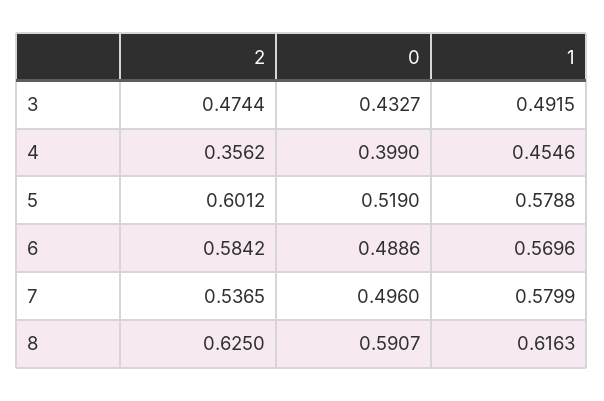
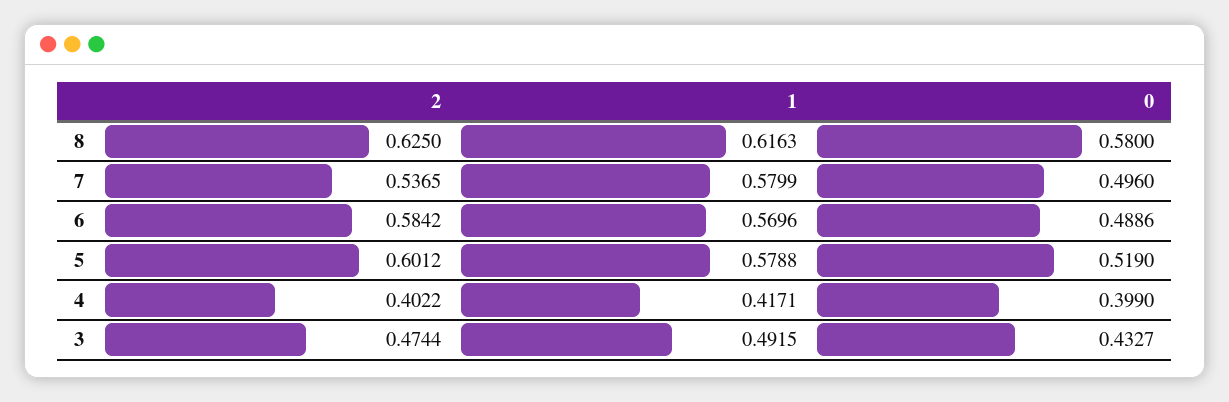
2, 4: 0.3562 -> 0.4022
1, 4: 0.4546 -> 0.4171
0, 8: 0.5907 -> 0.58

